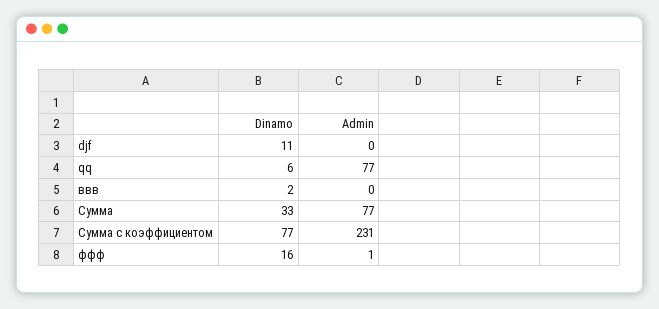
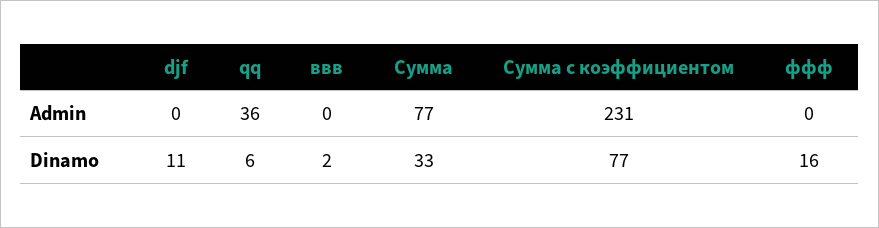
Admin, qq: 77 -> 36
Admin, ффф: 1 -> 0

